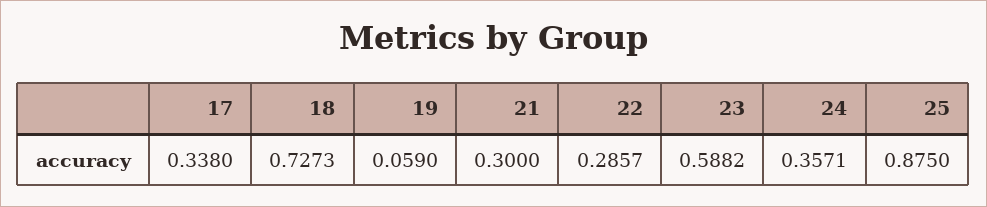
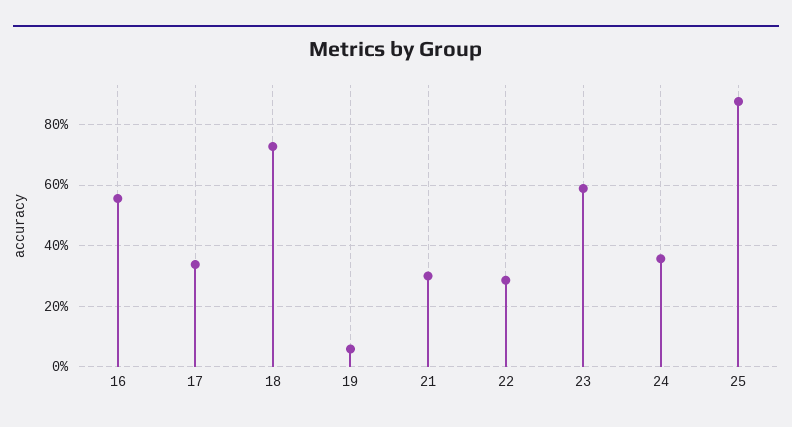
16: none -> 0.56

